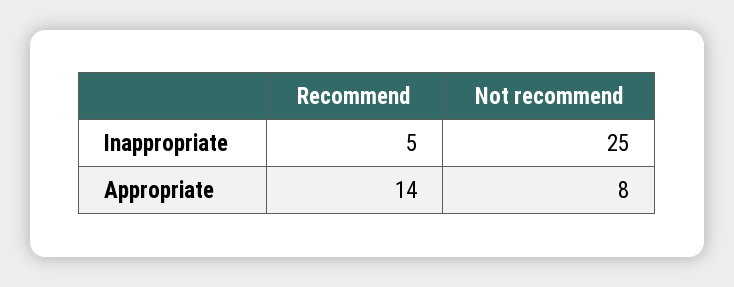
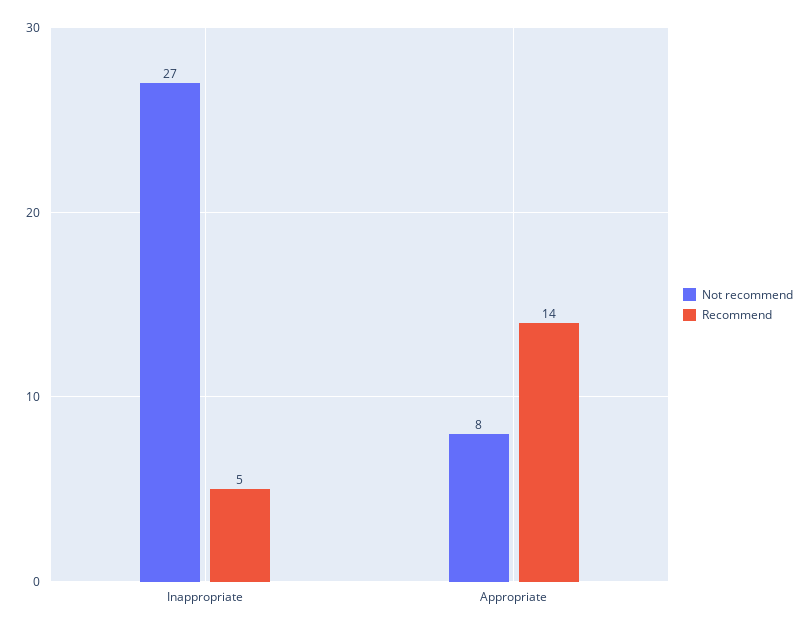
Not recommend, Inappropriate: 25 -> 27

